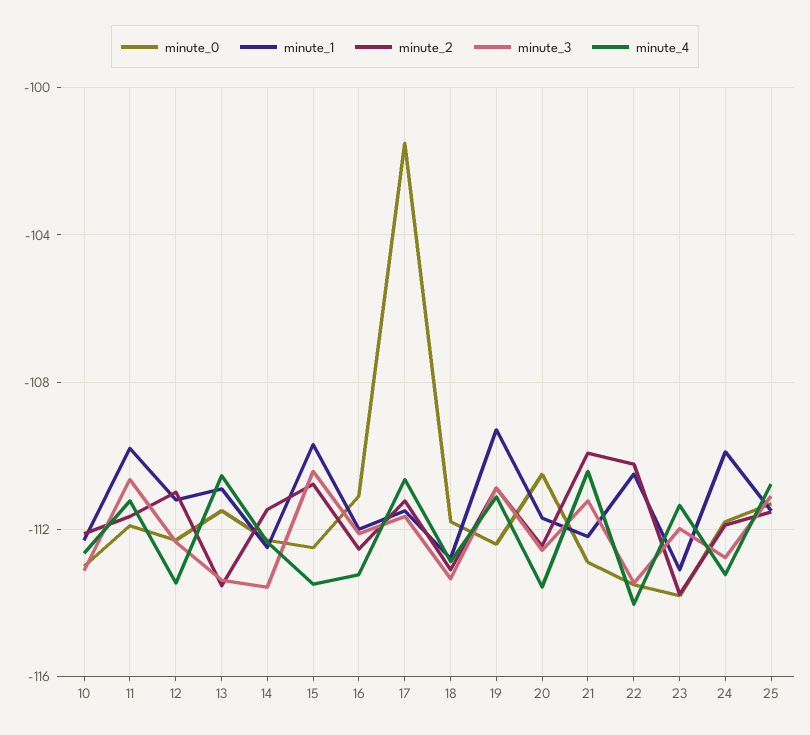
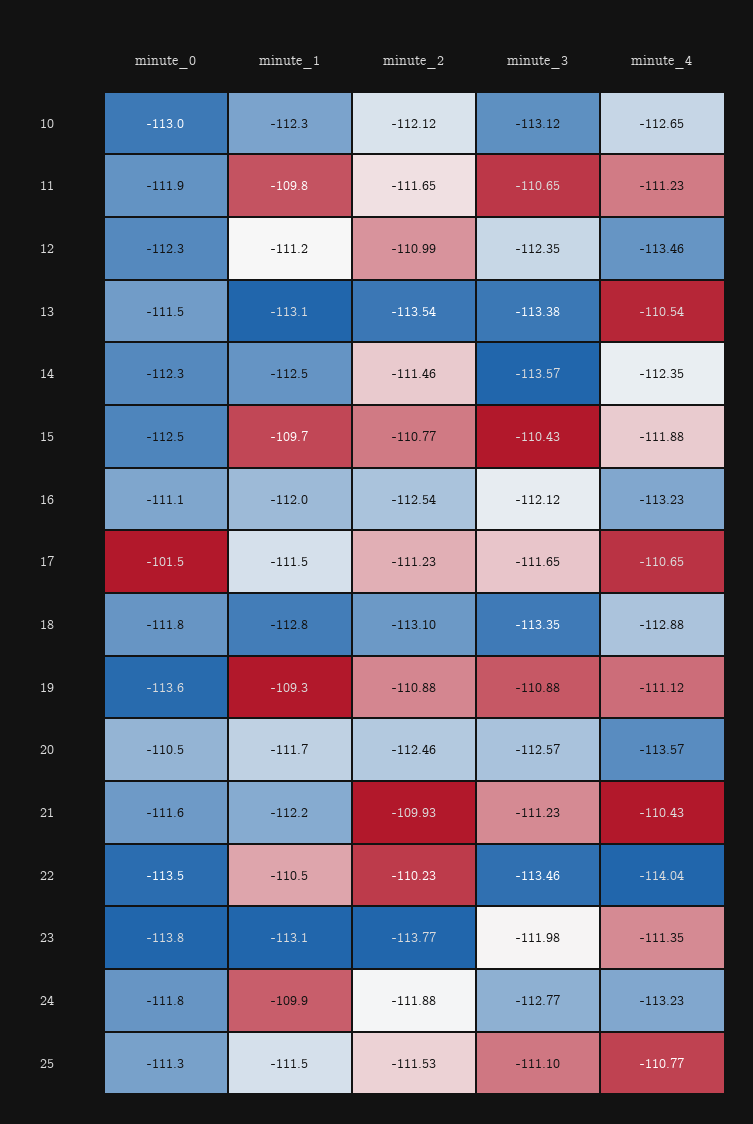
minute_1, 13: -111 -> -113.1
minute_4, 15: -113.5 -> -111.88
minute_0, 19: -112.5 -> -113.6
minute_0, 21: -113 -> -111.6

